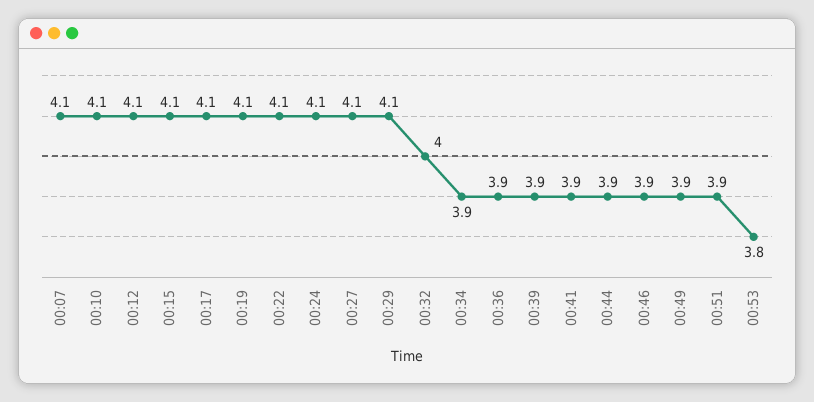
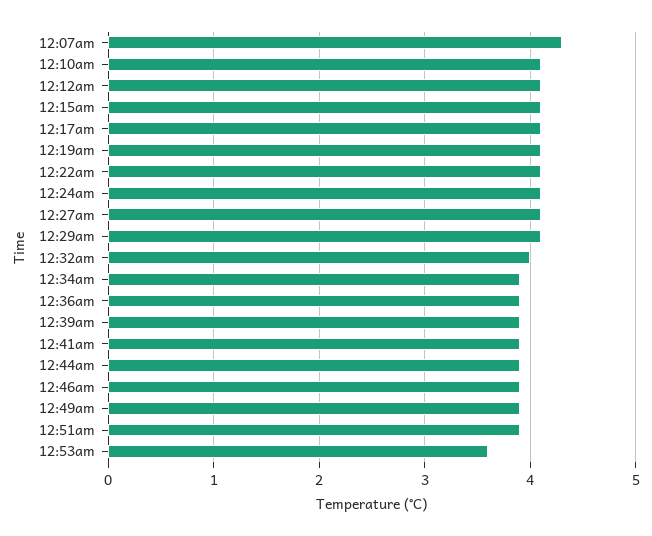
00:07: 4.1 -> 4.3
00:53: 3.8 -> 3.6

